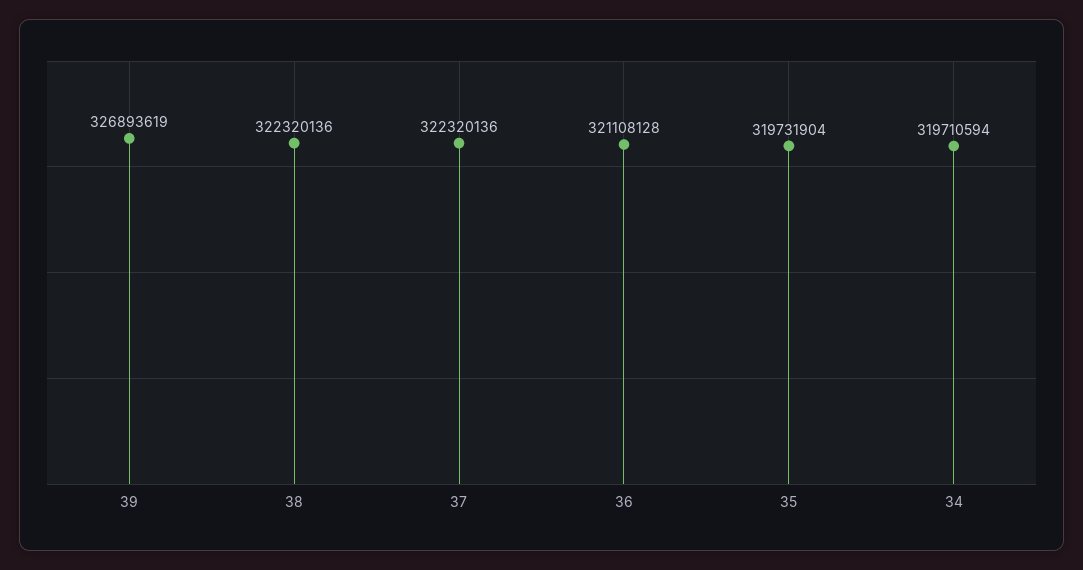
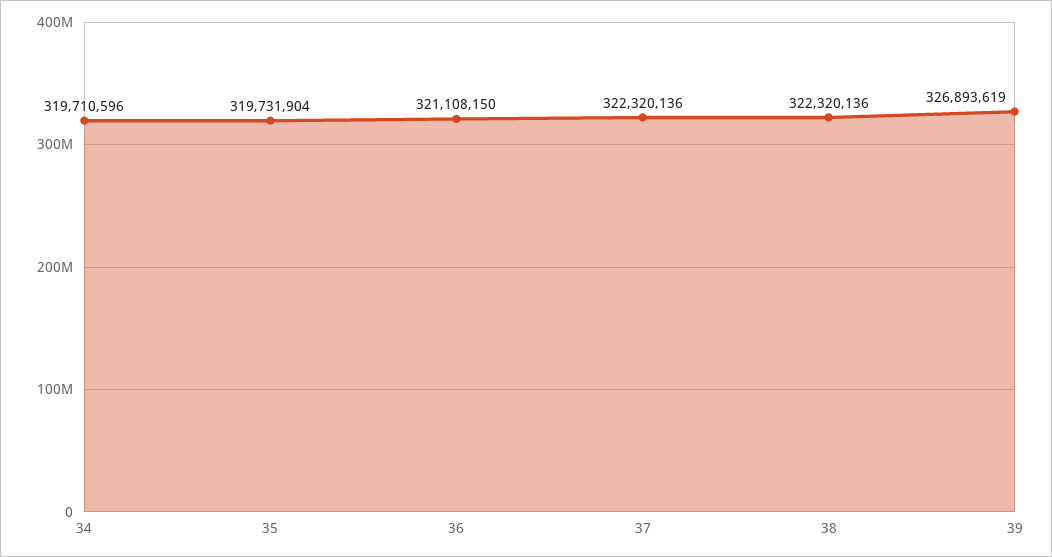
36: 321108128 -> 321108150
34: 319710594 -> 319710596

